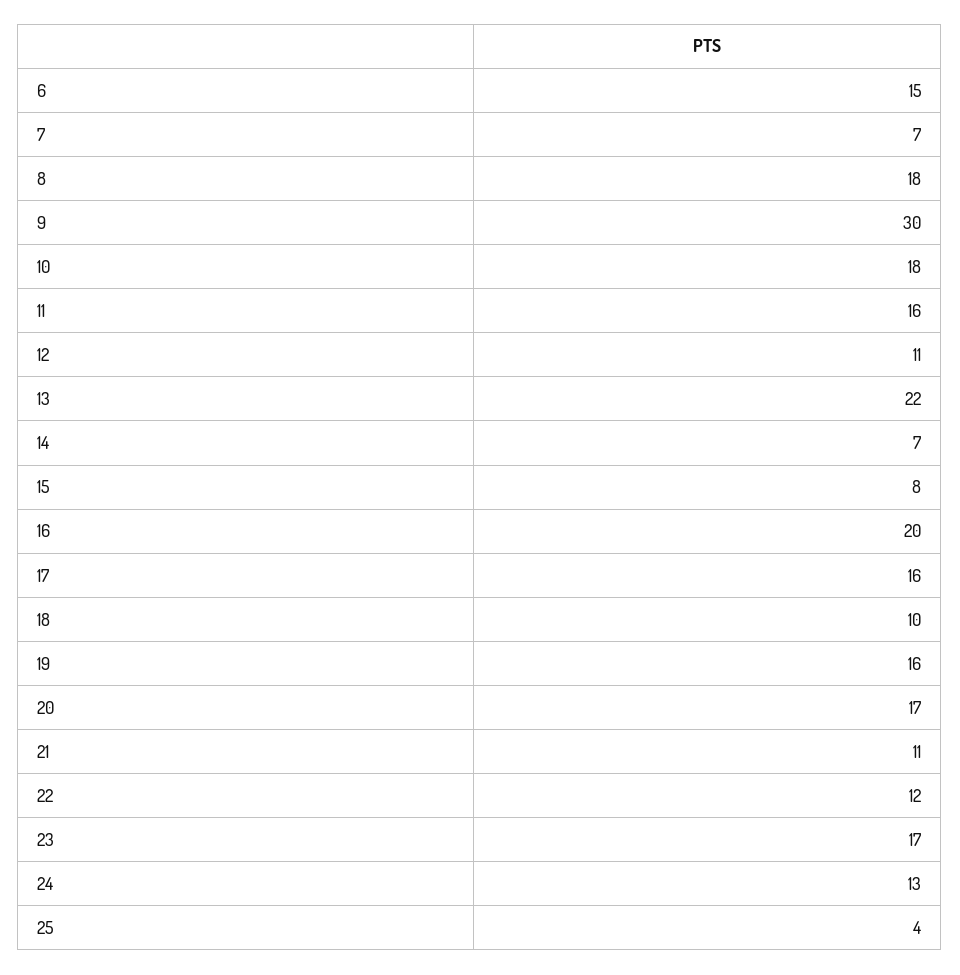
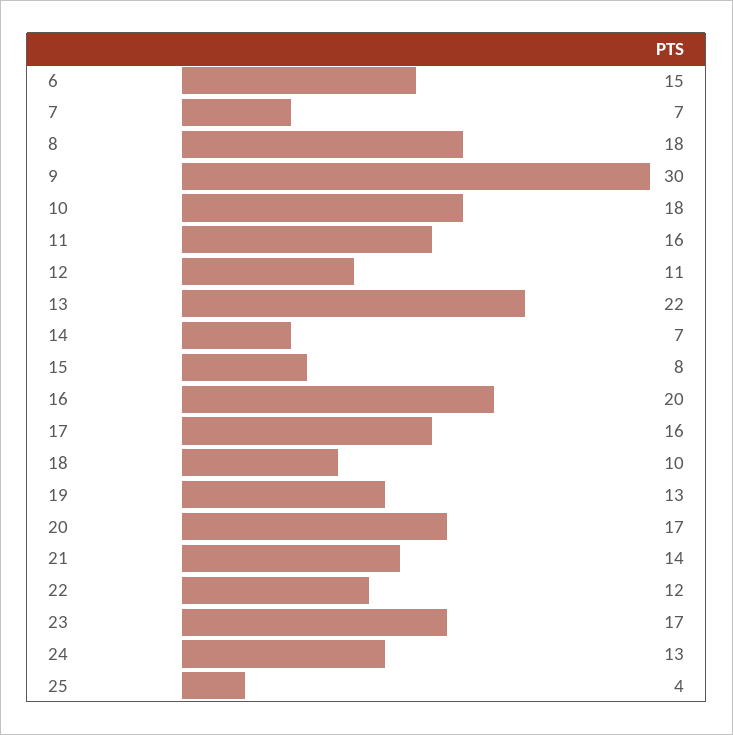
19: 16 -> 13
21: 11 -> 14

